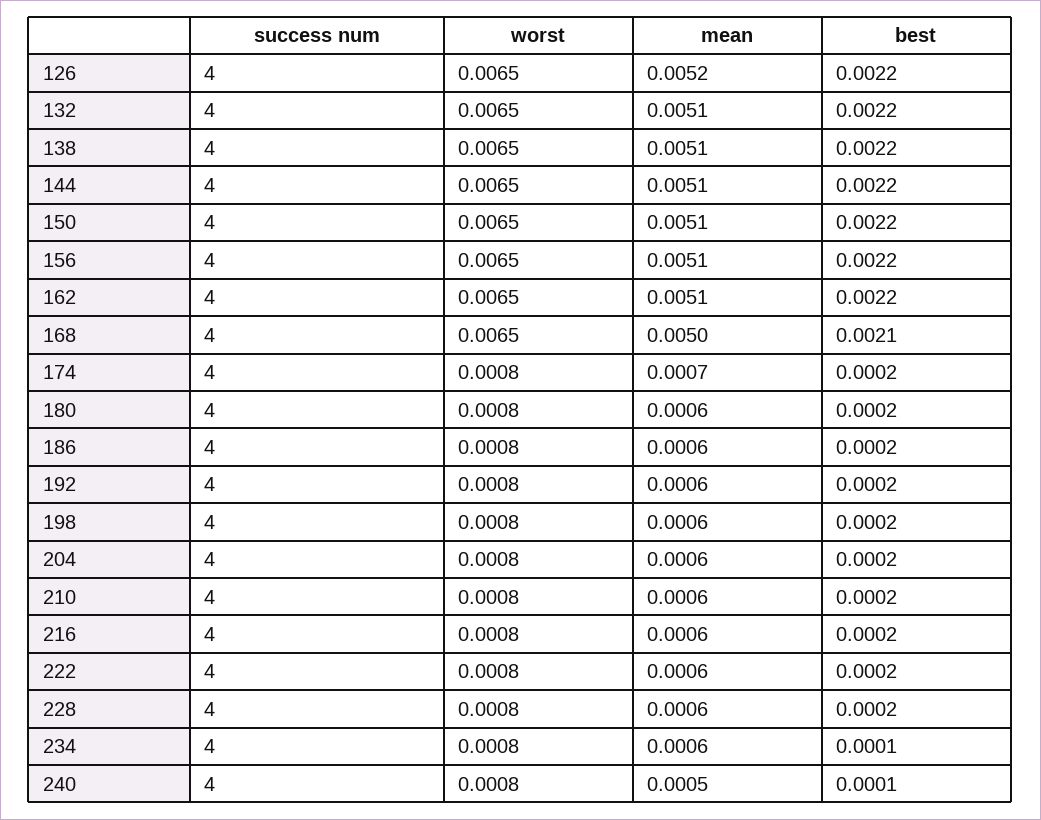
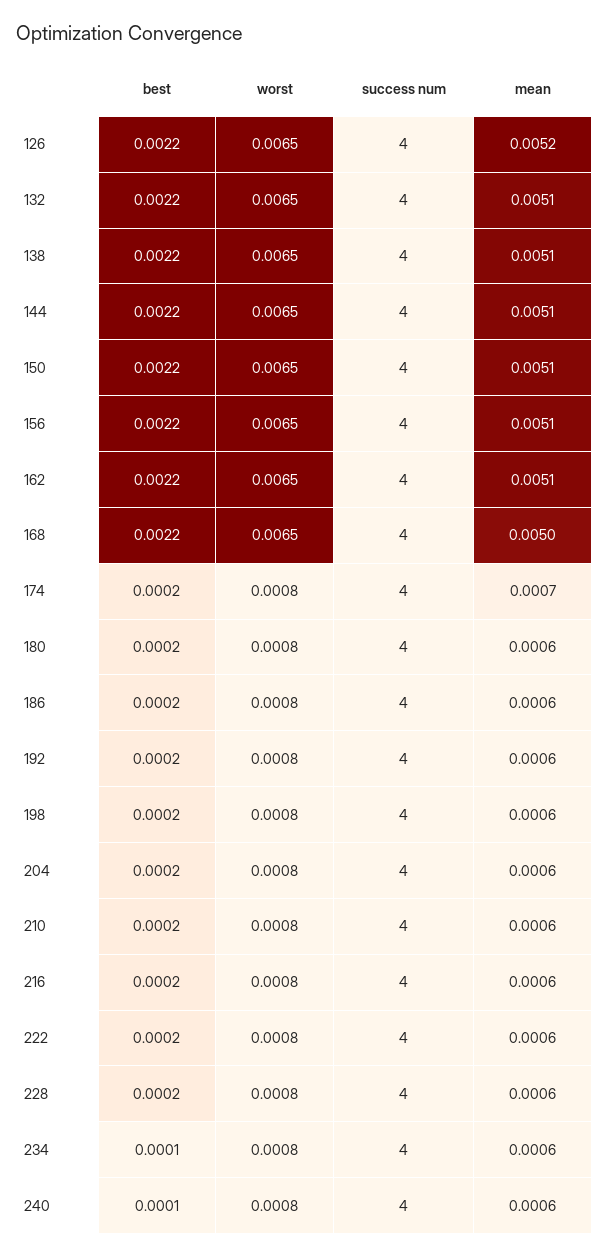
best, 168: 0.0021 -> 0.0022
mean, 240: 0.0005 -> 0.0006

